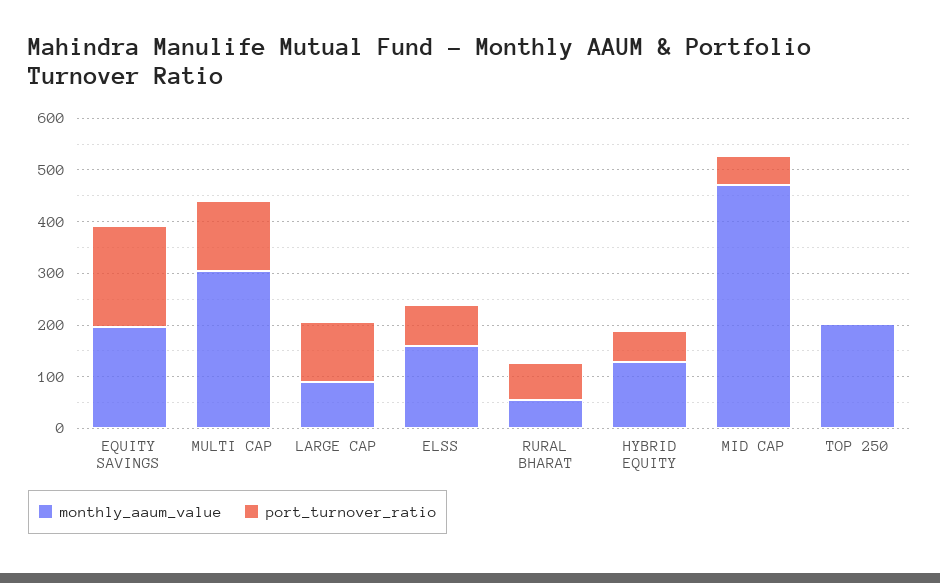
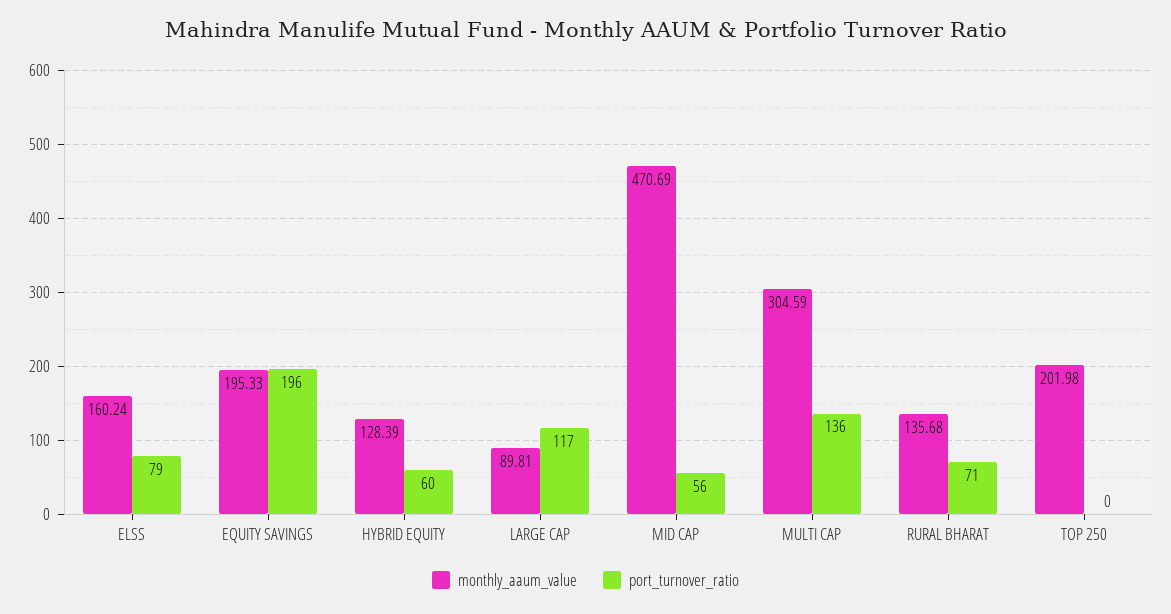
monthly_aaum_value, RURAL BHARAT: 60 -> 135.68

